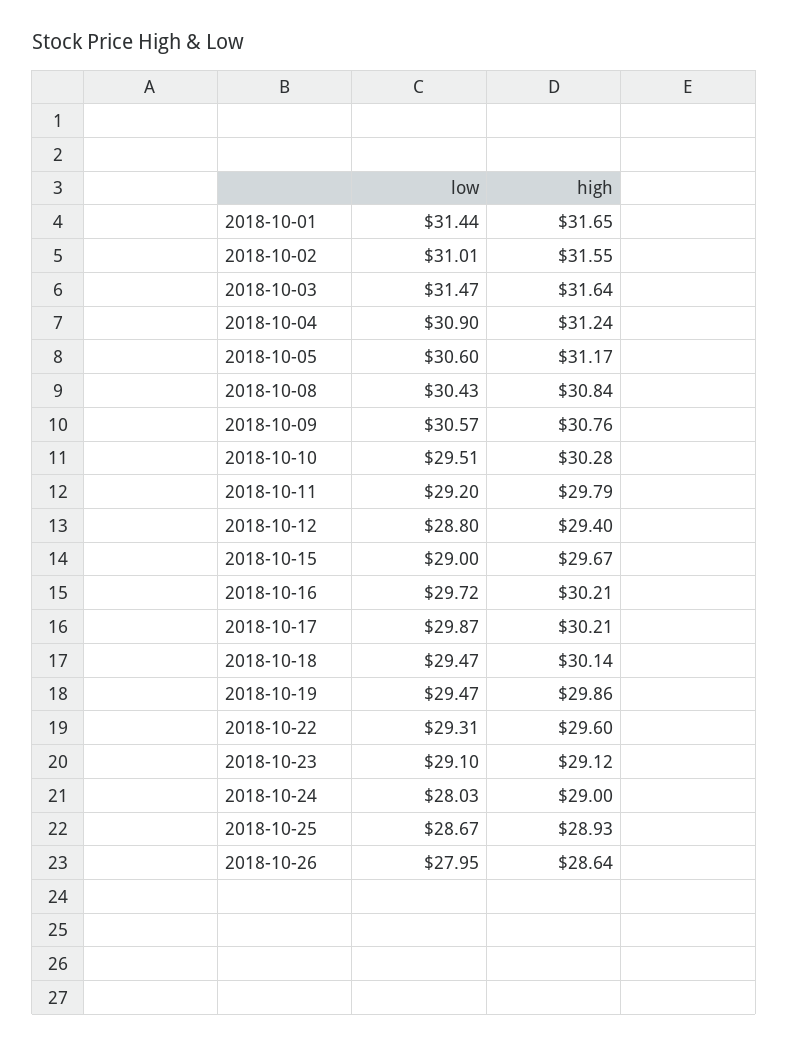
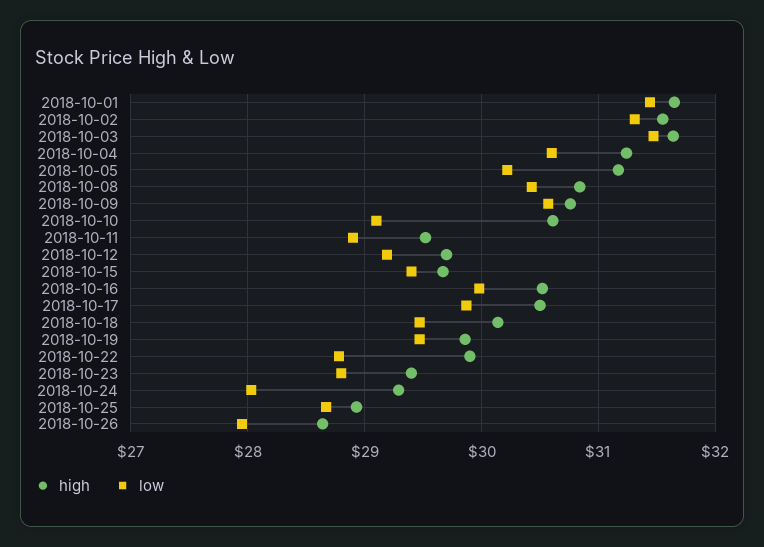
low, 2018-10-02: 31.01 -> 31.3
low, 2018-10-04: 30.9 -> 30.6
low, 2018-10-05: 30.6 -> 30.2
low, 2018-10-10: 29.51 -> 29.1
high, 2018-10-10: 30.28 -> 30.6
low, 2018-10-11: 29.2 -> 28.9
high, 2018-10-11: 29.79 -> 29.5
low, 2018-10-12: 28.8 -> 29.2
high, 2018-10-12: 29.4 -> 29.7
low, 2018-10-15: 29 -> 29.4
low, 2018-10-16: 29.72 -> 30
high, 2018-10-16: 30.21 -> 30.5
high, 2018-10-17: 30.21 -> 30.5
low, 2018-10-22: 29.31 -> 28.8
high, 2018-10-22: 29.6 -> 29.9
low, 2018-10-23: 29.1 -> 28.8
high, 2018-10-23: 29.12 -> 29.4
high, 2018-10-24: 29 -> 29.3

